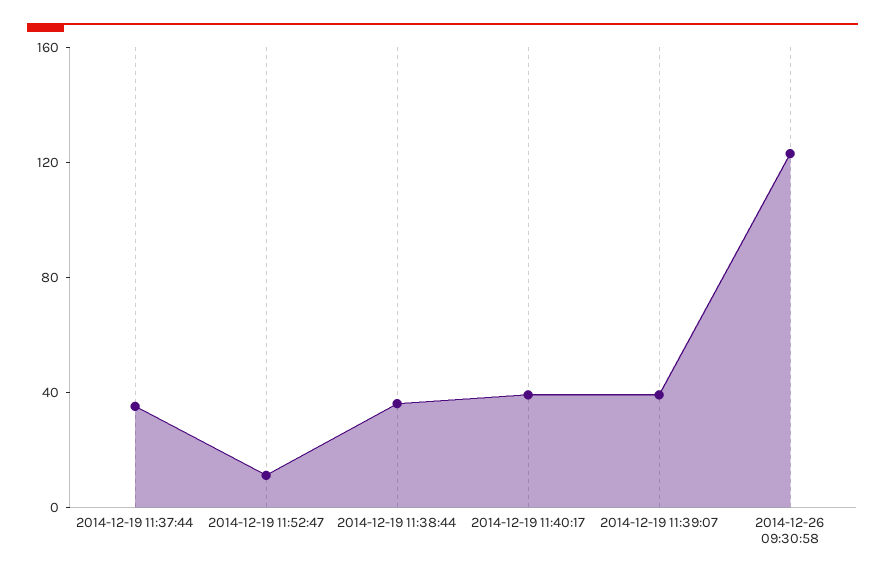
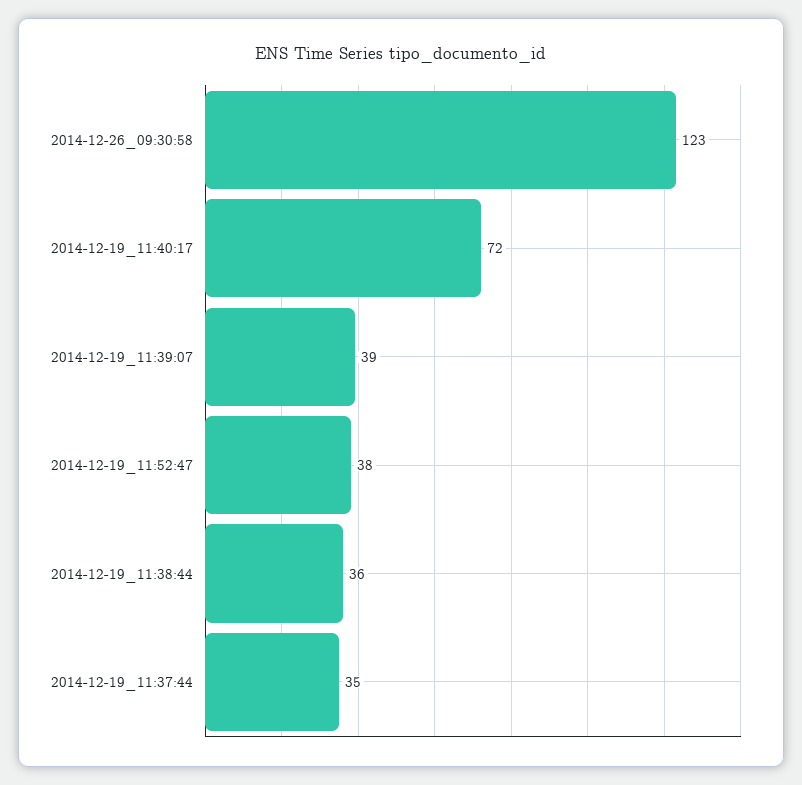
2014-12-19 11:52:47: 10 -> 38
2014-12-19 11:40:17: 40 -> 72

